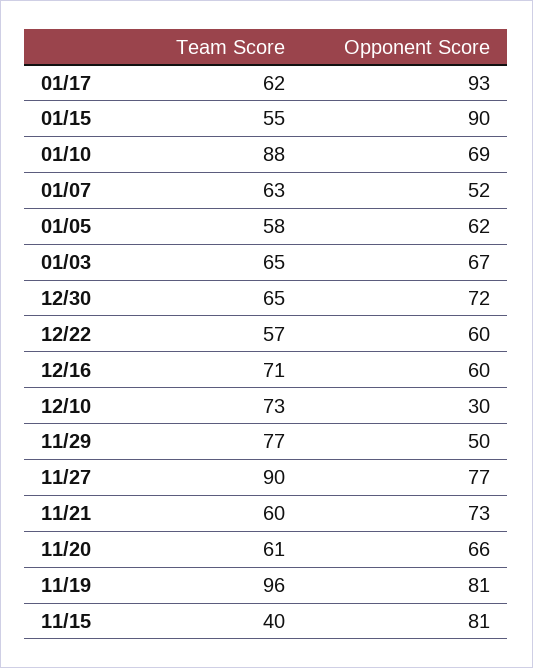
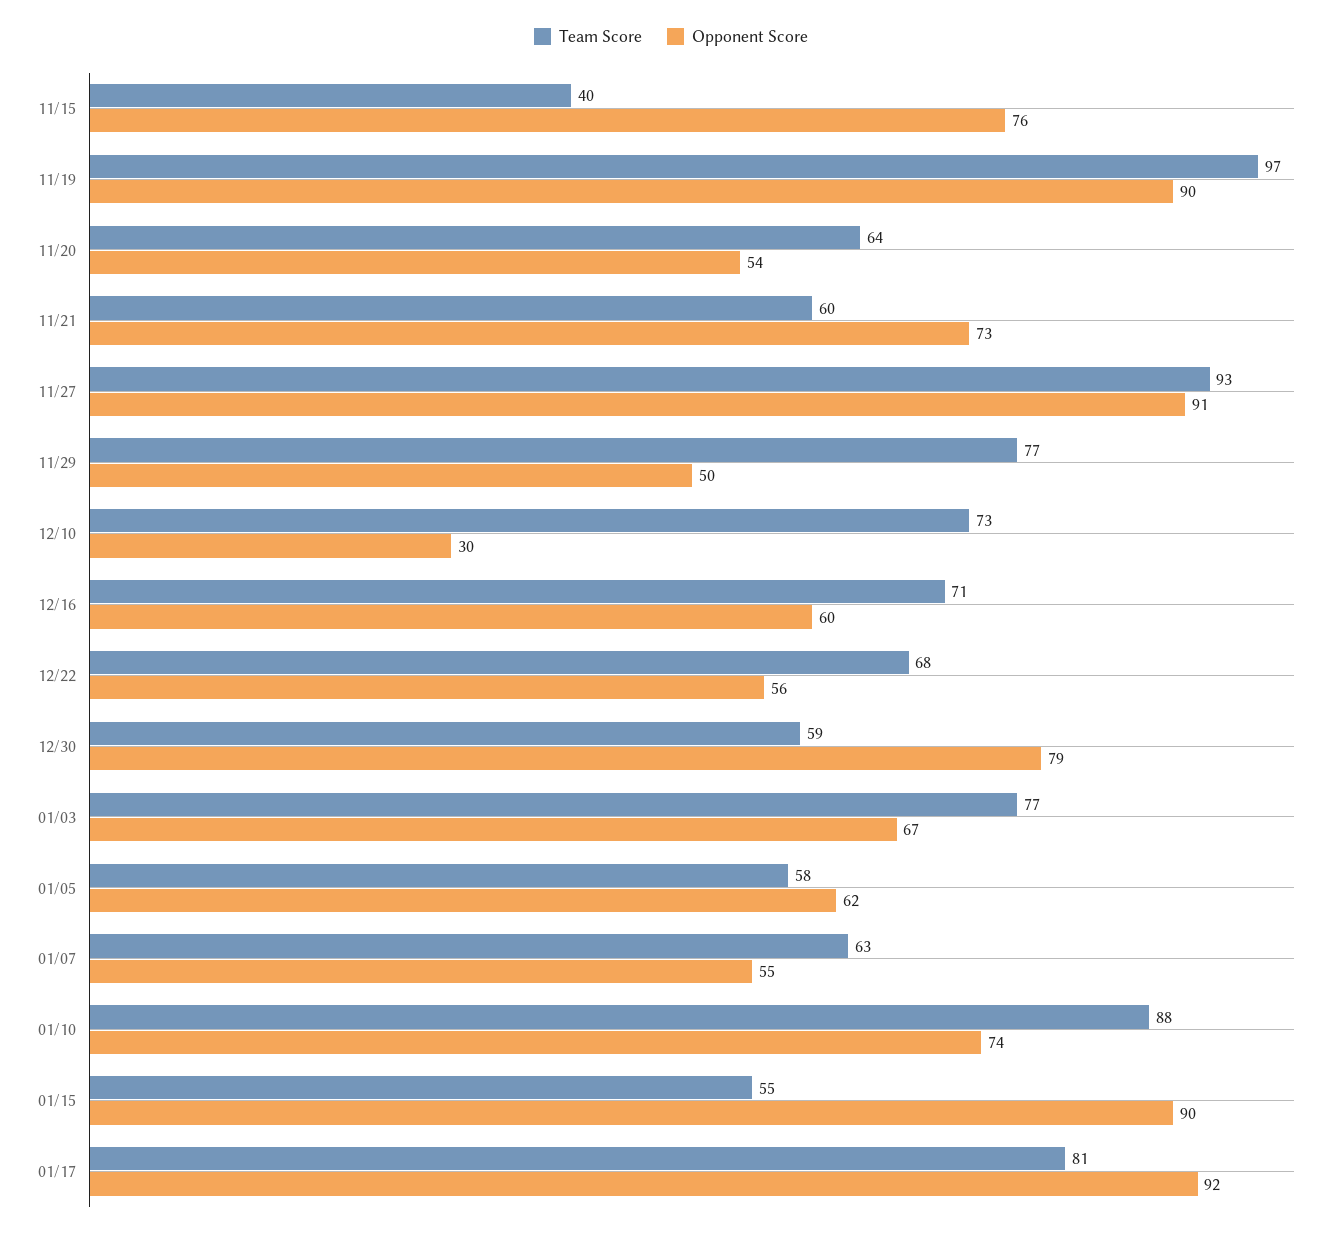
Team Score, 01/17: 62 -> 81
Opponent Score, 01/17: 93 -> 92
Opponent Score, 01/10: 69 -> 74
Opponent Score, 01/07: 52 -> 55
Team Score, 01/03: 65 -> 77
Team Score, 12/30: 65 -> 59
Opponent Score, 12/30: 72 -> 79
Team Score, 12/22: 57 -> 68
Opponent Score, 12/22: 60 -> 56
Team Score, 11/27: 90 -> 93
Opponent Score, 11/27: 77 -> 91
Team Score, 11/20: 61 -> 64
Opponent Score, 11/20: 66 -> 54
Team Score, 11/19: 96 -> 97
Opponent Score, 11/19: 81 -> 90
Opponent Score, 11/15: 81 -> 76

